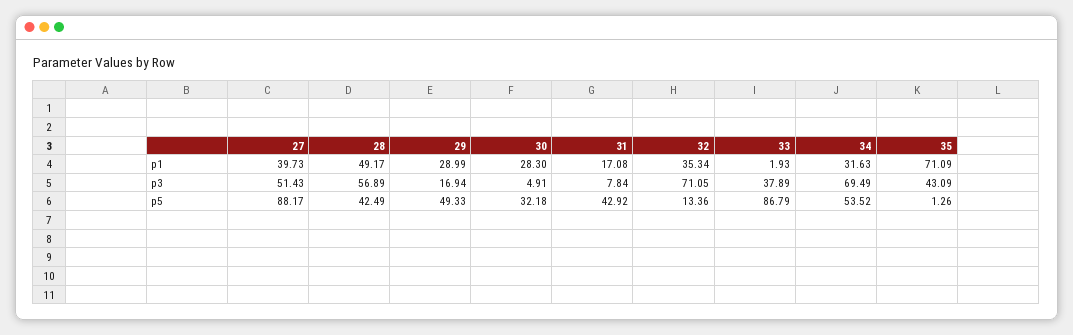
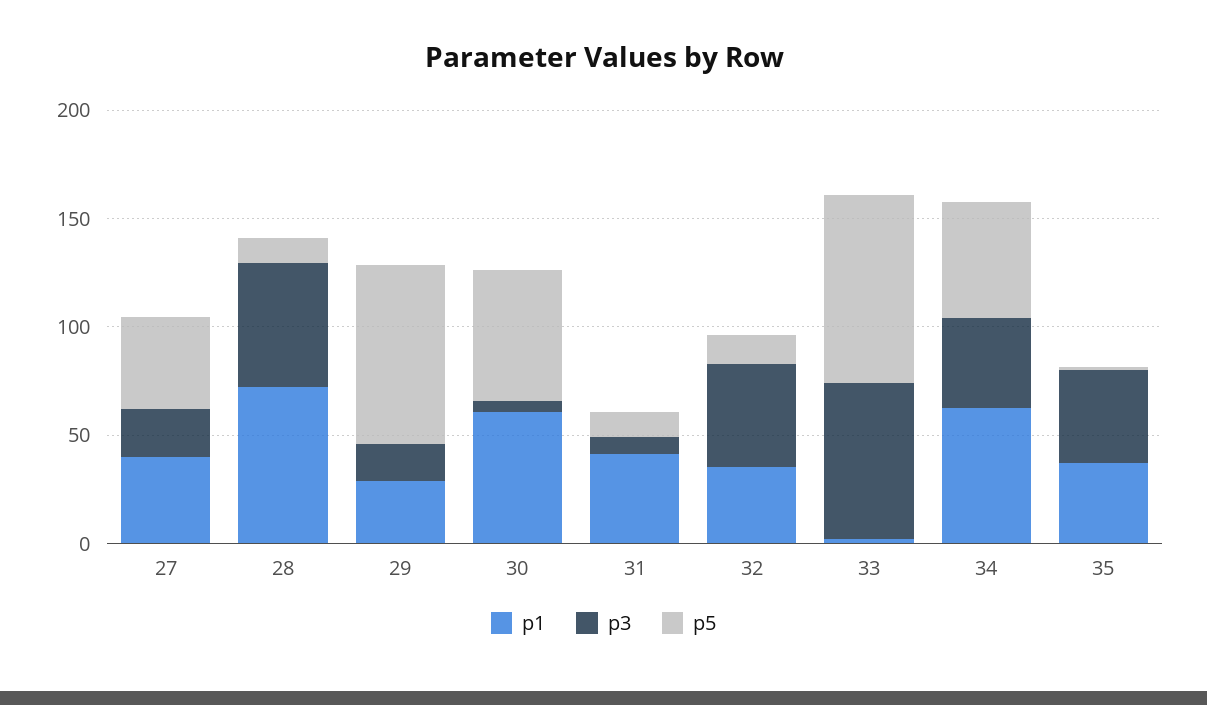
p1, 28: 49.17 -> 70
p1, 30: 28.3 -> 60
p1, 31: 17.08 -> 40
p1, 34: 31.63 -> 60
p1, 35: 71.09 -> 40
p3, 27: 51.43 -> 20
p3, 32: 71.05 -> 50
p3, 33: 37.89 -> 70
p3, 34: 69.49 -> 40
p5, 27: 88.17 -> 40
p5, 28: 42.49 -> 10
p5, 29: 49.33 -> 80
p5, 30: 32.18 -> 60
p5, 31: 42.92 -> 10

